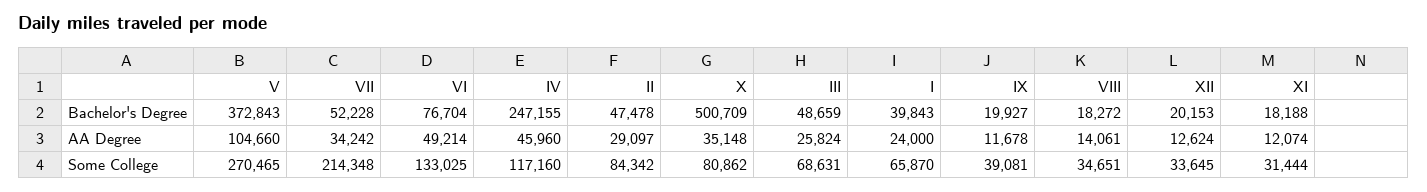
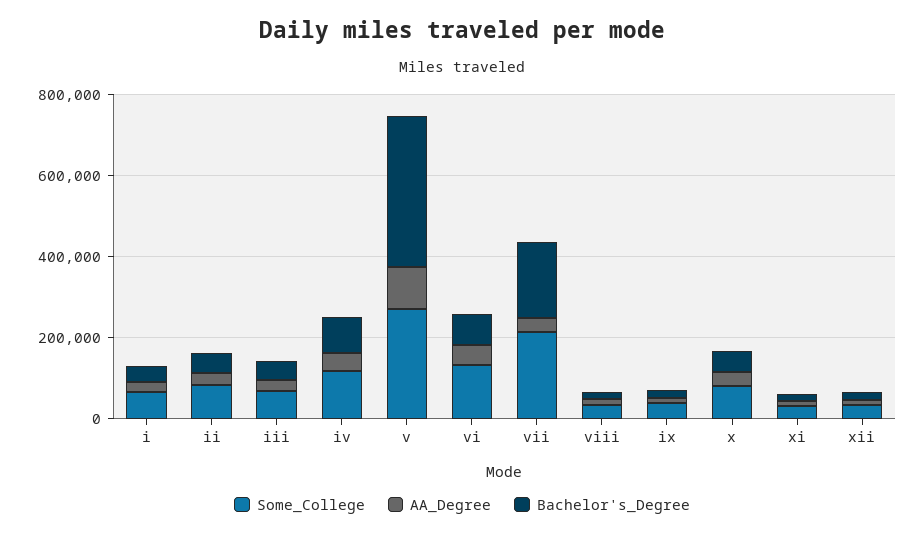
Bachelor's Degree, VII: 52228 -> 200000
Bachelor's Degree, IV: 247155 -> 100000
Bachelor's Degree, X: 500709 -> 50000

